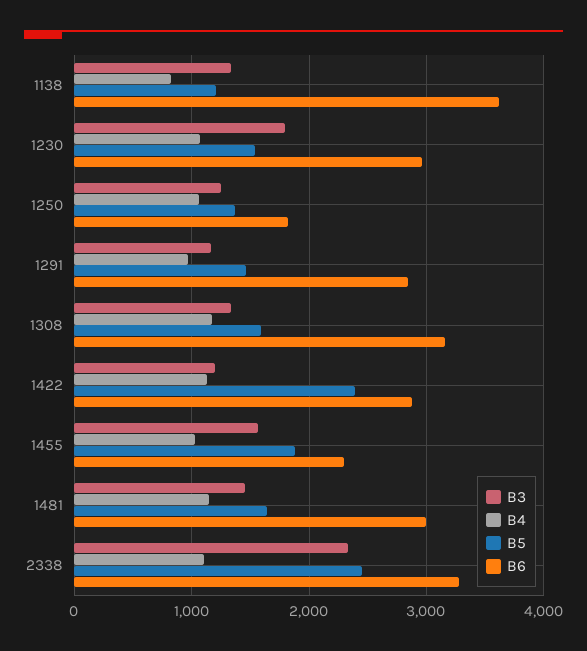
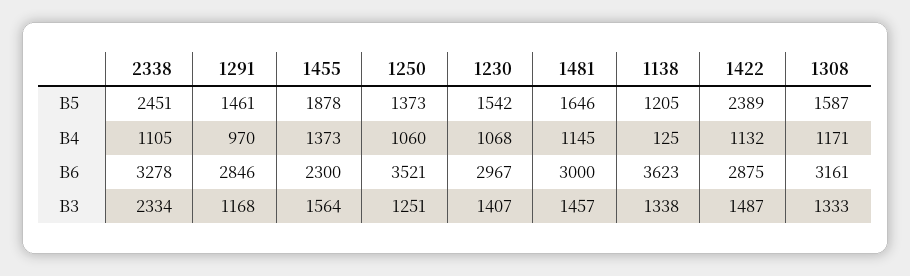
B4, 1138: 800 -> 125
B3, 1230: 1800 -> 1407
B6, 1250: 1800 -> 3521
B3, 1422: 1200 -> 1487
B4, 1455: 1000 -> 1373

